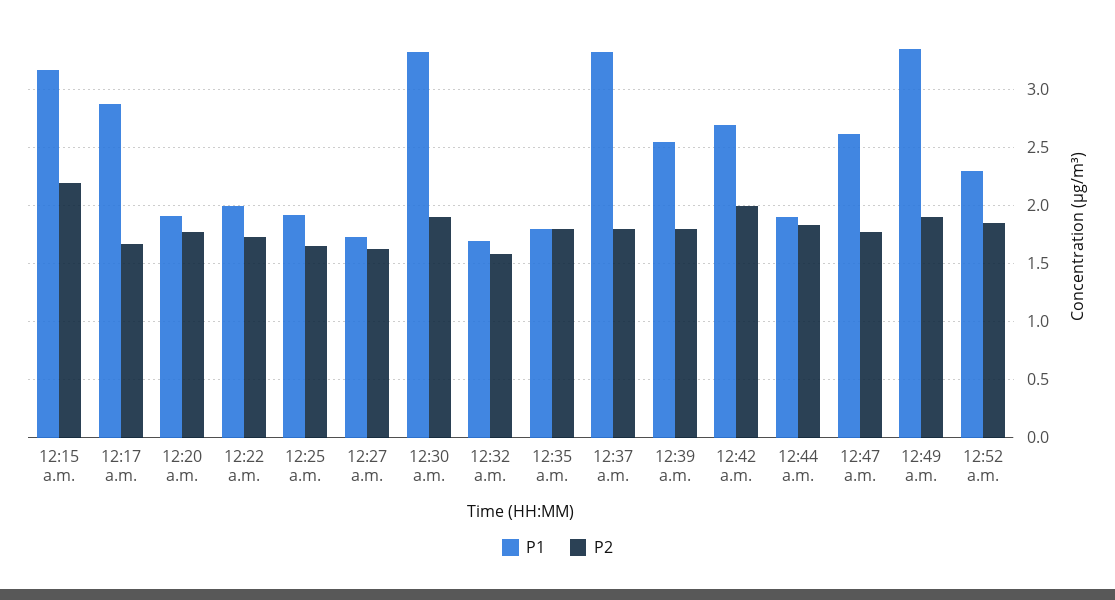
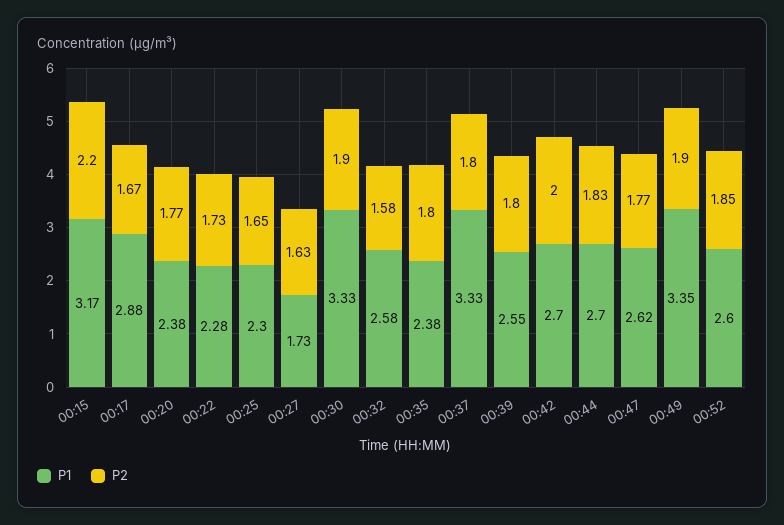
P1, 12:20 a.m.: 1.9 -> 2.38
P1, 12:22 a.m.: 2 -> 2.28
P1, 12:25 a.m.: 1.9 -> 2.3
P1, 12:32 a.m.: 1.7 -> 2.58
P1, 12:35 a.m.: 1.8 -> 2.38
P1, 12:44 a.m.: 1.9 -> 2.7
P1, 12:52 a.m.: 2.3 -> 2.6

